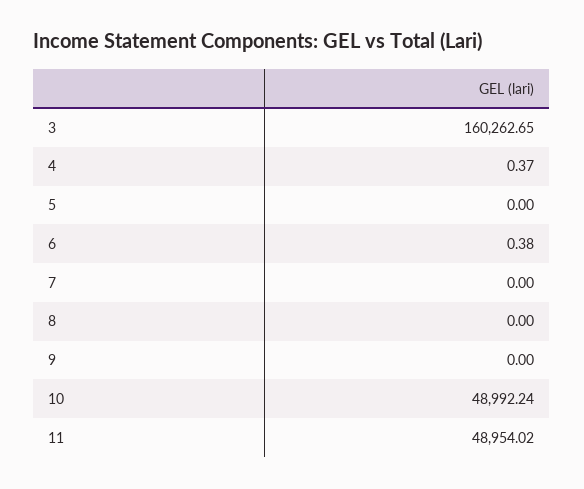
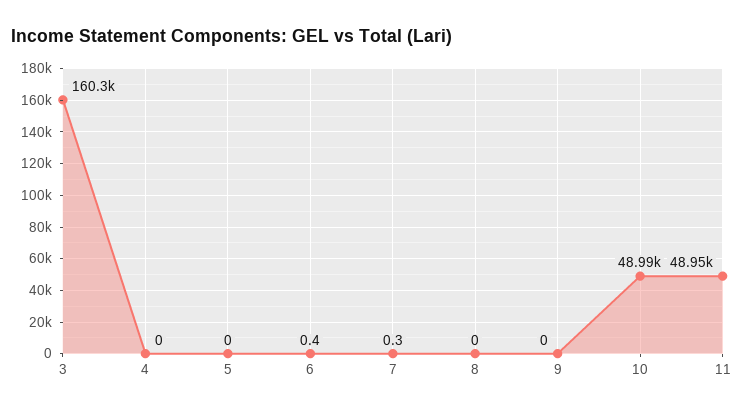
4: 0.37 -> 0
7: 0 -> 0.3

